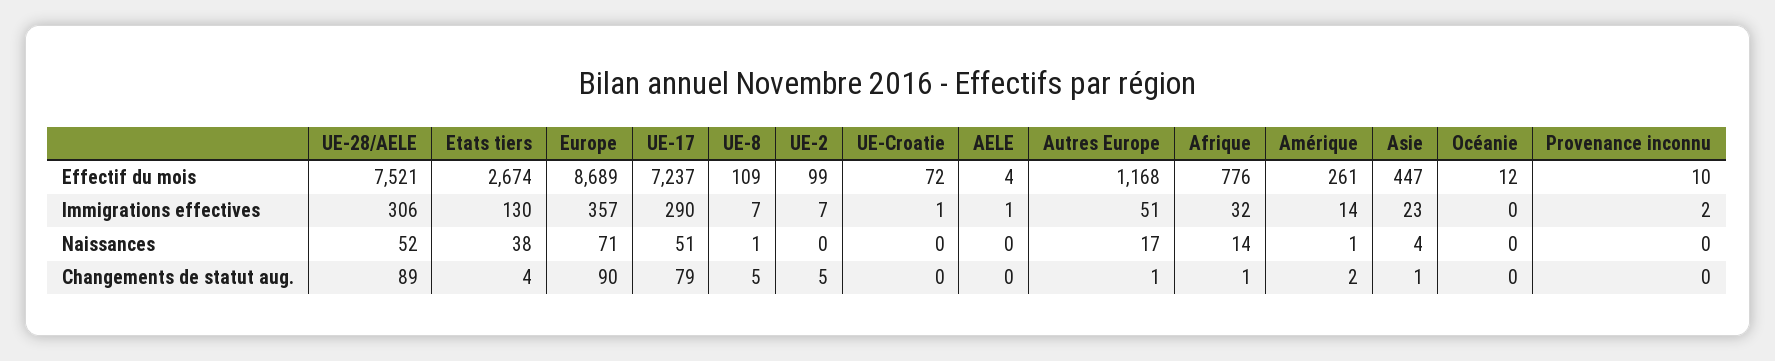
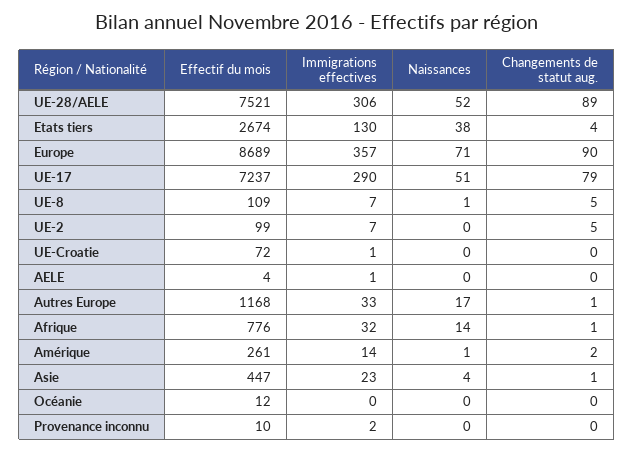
Autres Europe, Immigrations effectives: 51 -> 33

